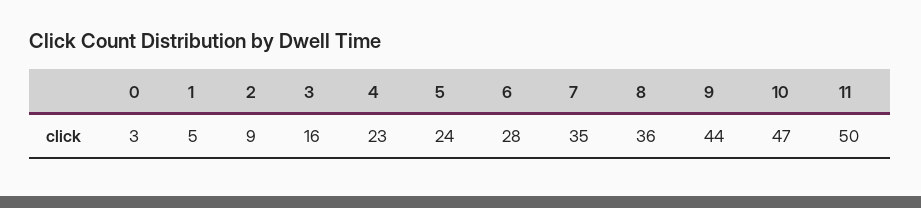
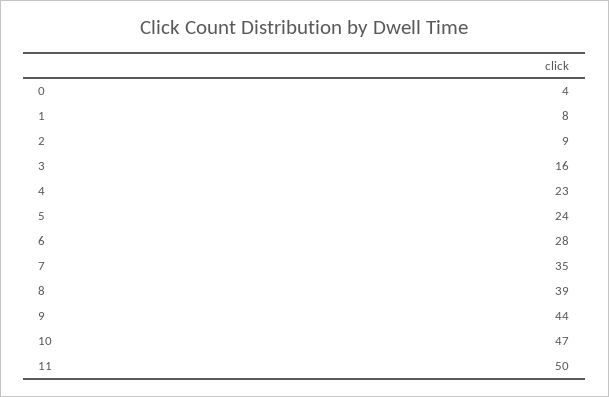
0: 3 -> 4
1: 5 -> 8
8: 36 -> 39

